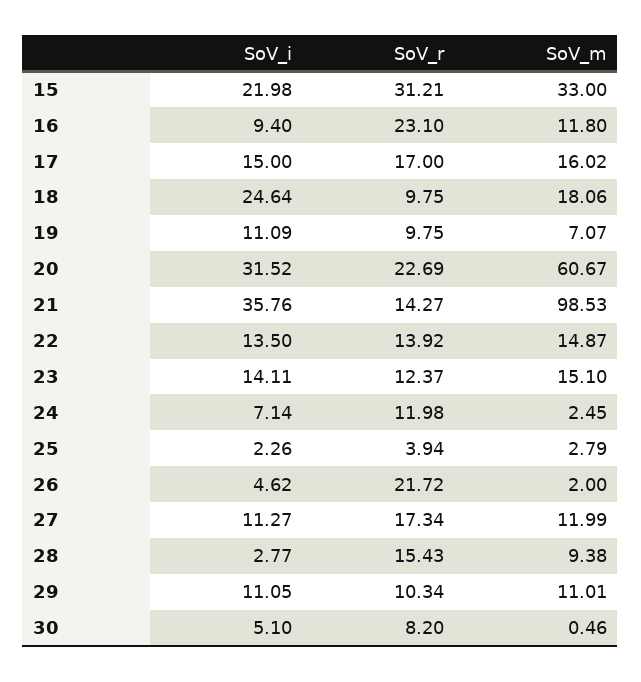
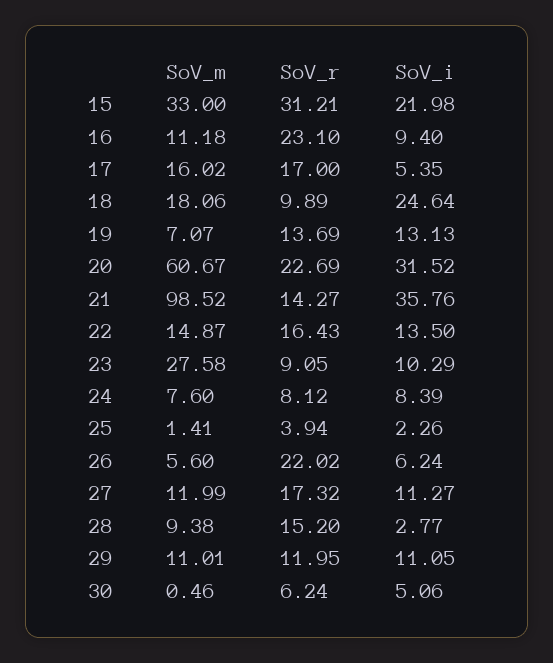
SoV_m, 16: 11.8 -> 11.18
SoV_i, 17: 15 -> 5.35
SoV_r, 18: 9.75 -> 9.89
SoV_i, 19: 11.09 -> 13.13
SoV_r, 19: 9.75 -> 13.69
SoV_m, 21: 98.53 -> 98.52
SoV_r, 22: 13.92 -> 16.43
SoV_i, 23: 14.11 -> 10.29
SoV_r, 23: 12.37 -> 9.05
SoV_m, 23: 15.1 -> 27.58
SoV_i, 24: 7.14 -> 8.39
SoV_r, 24: 11.98 -> 8.12
SoV_m, 24: 2.45 -> 7.6
SoV_m, 25: 2.79 -> 1.41
SoV_i, 26: 4.62 -> 6.24
SoV_r, 26: 21.72 -> 22.02
SoV_m, 26: 2 -> 5.6
SoV_r, 27: 17.34 -> 17.32
SoV_r, 28: 15.43 -> 15.2
SoV_r, 29: 10.34 -> 11.95
SoV_i, 30: 5.1 -> 5.06
SoV_r, 30: 8.2 -> 6.24

